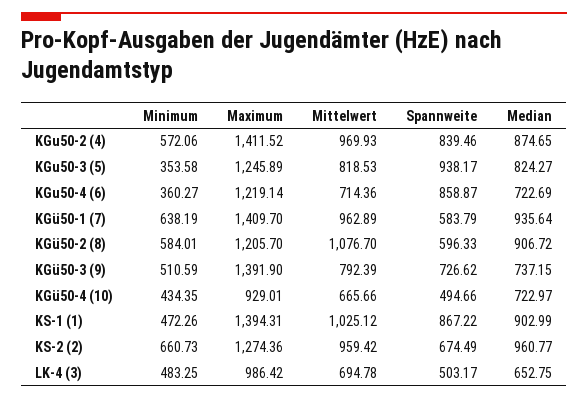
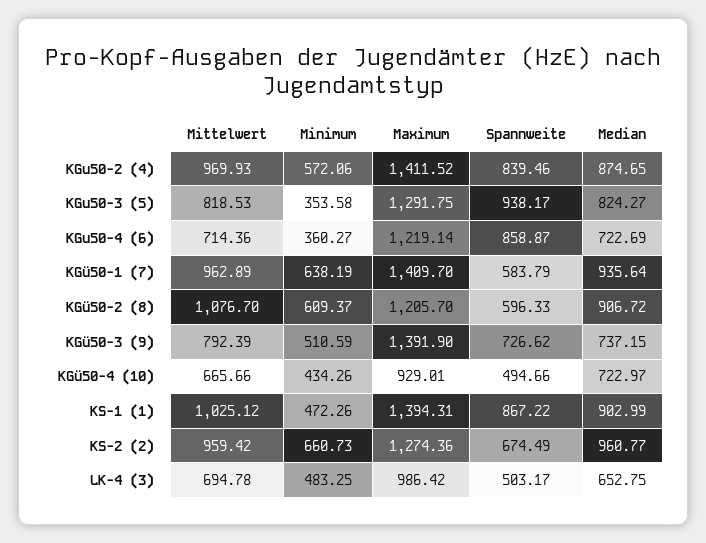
Maximum, KGu50-3 (5): 1245.89 -> 1291.75
Minimum, KGü50-2 (8): 584.01 -> 609.37
Minimum, KGü50-4 (10): 434.35 -> 434.26

